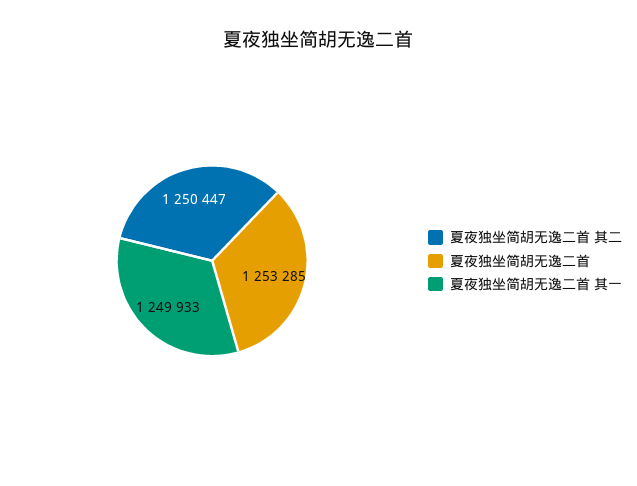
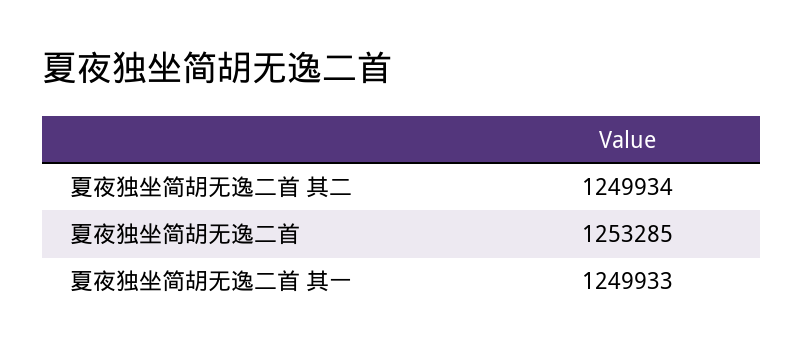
夏夜独坐简胡无逸二首 其二: 1250447 -> 1249934

